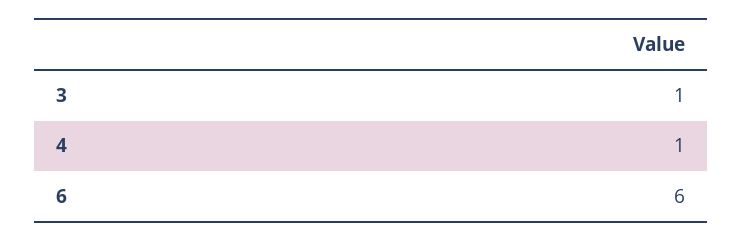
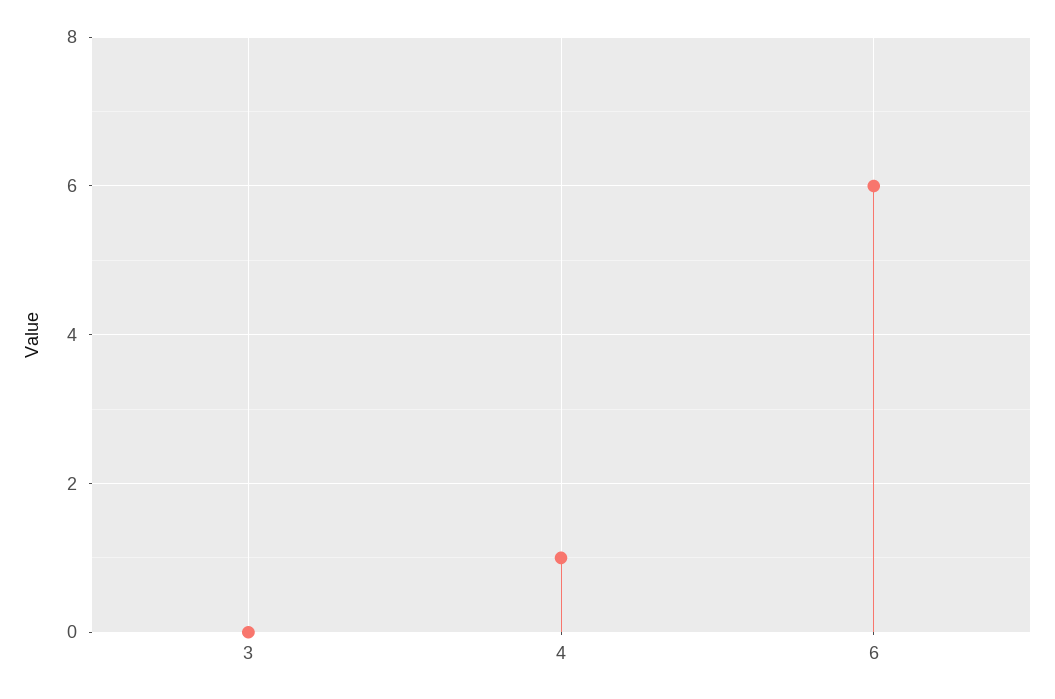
3: 1 -> 0

